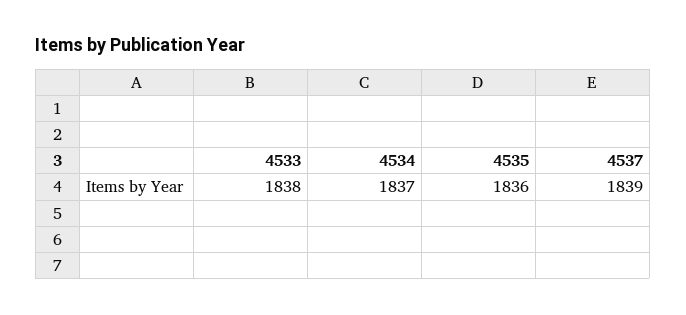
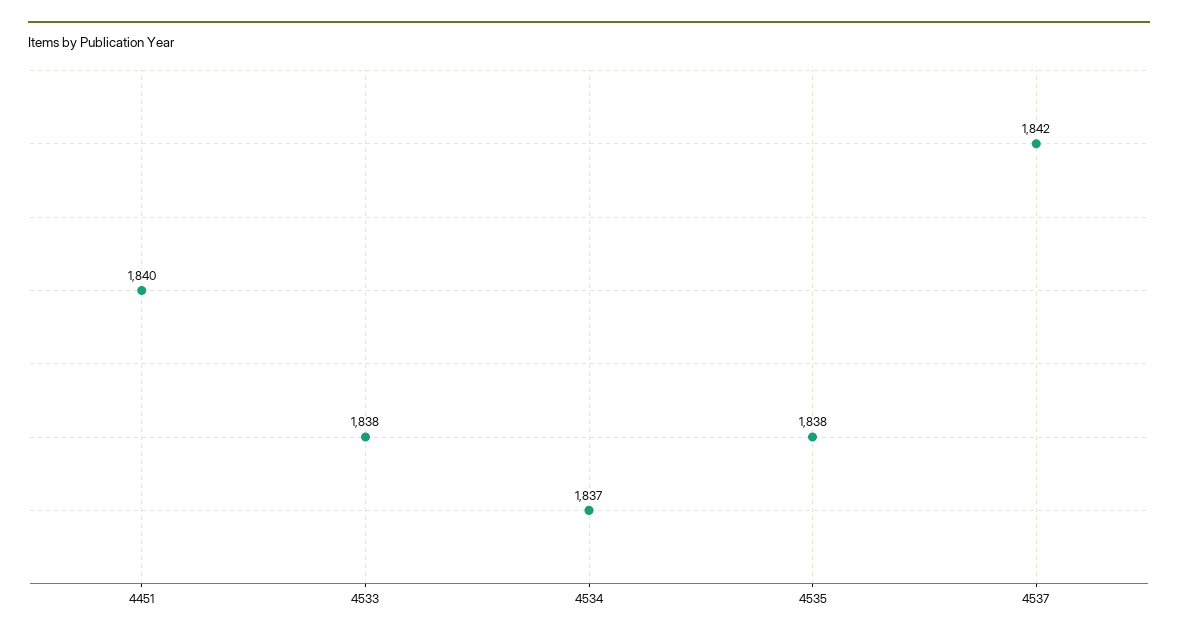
4535: 1836 -> 1838
4537: 1839 -> 1842
4451: none -> 1840

